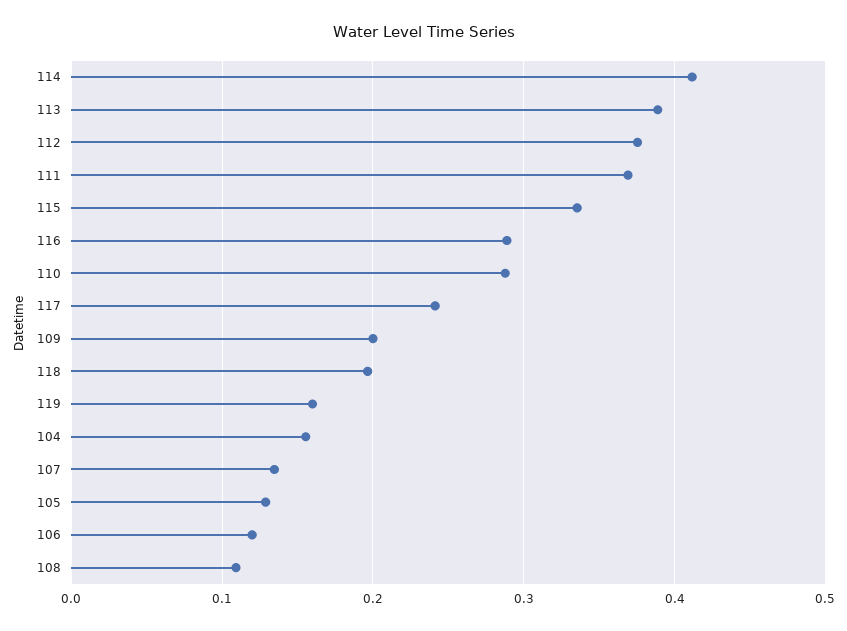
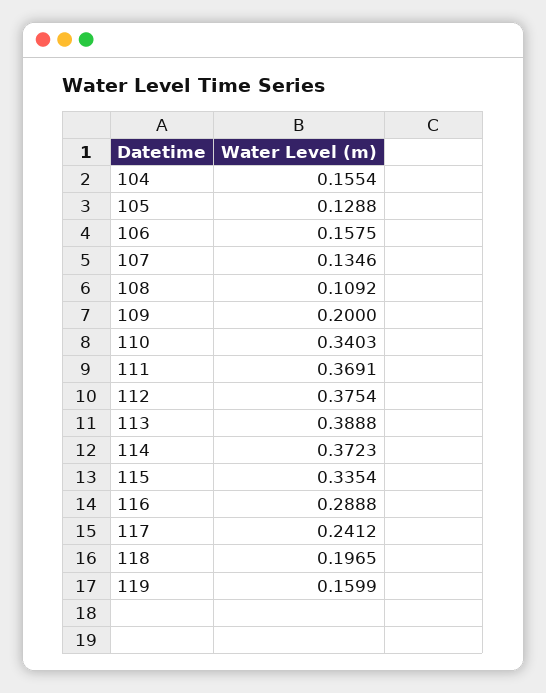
114: 0.41 -> 0.3723
110: 0.29 -> 0.3403
106: 0.12 -> 0.1575

